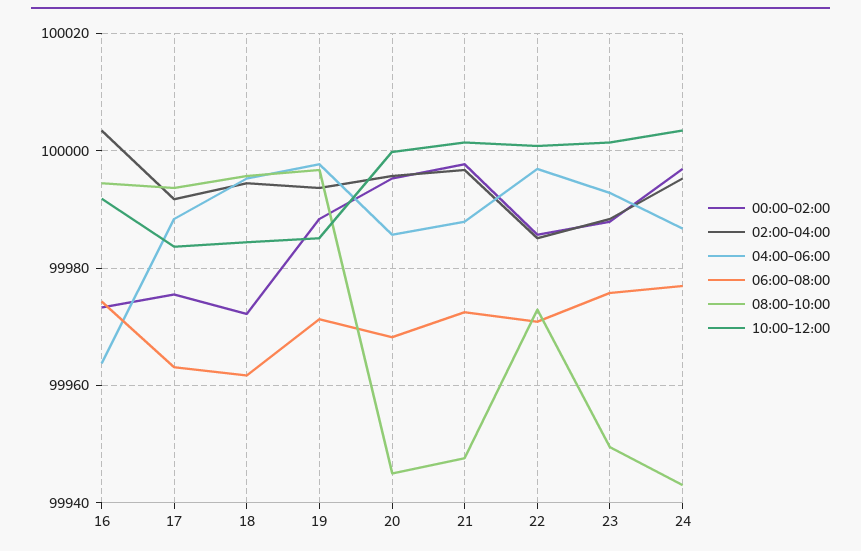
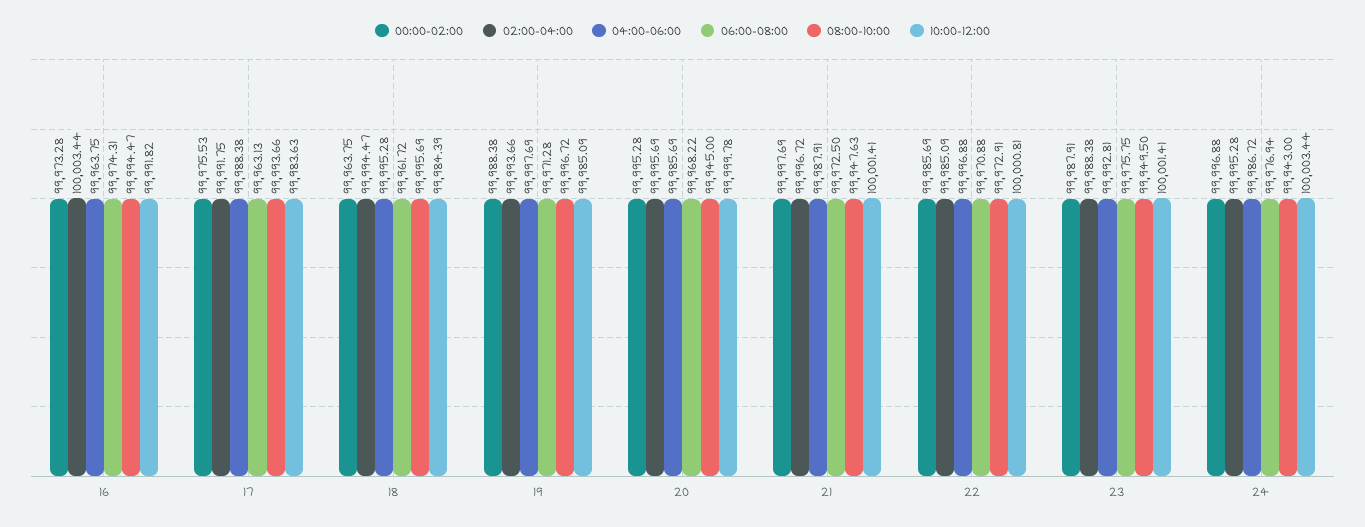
00:00-02:00, 18: 99972 -> 99963.75

